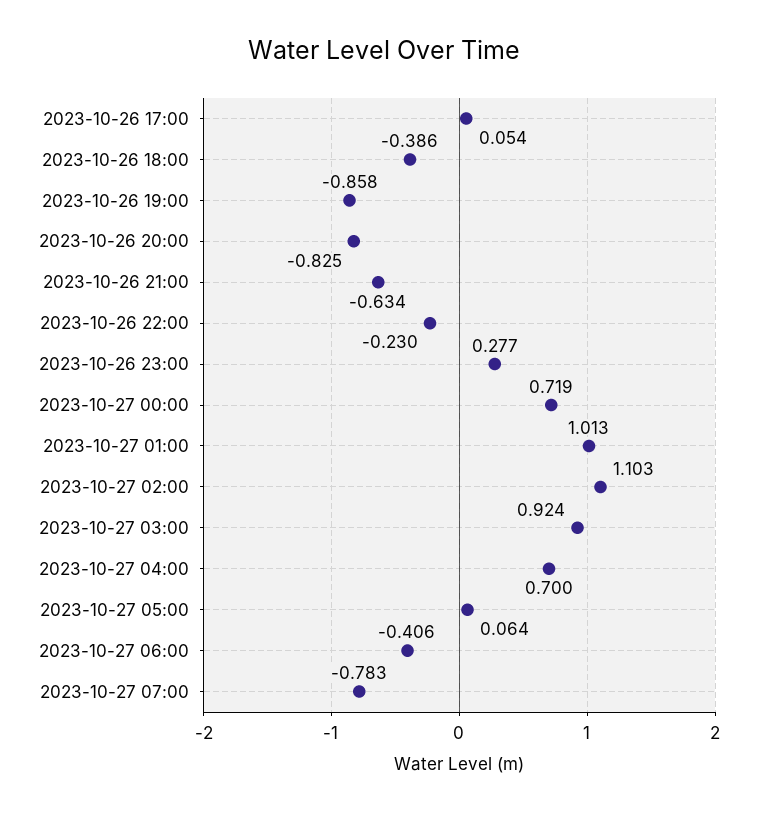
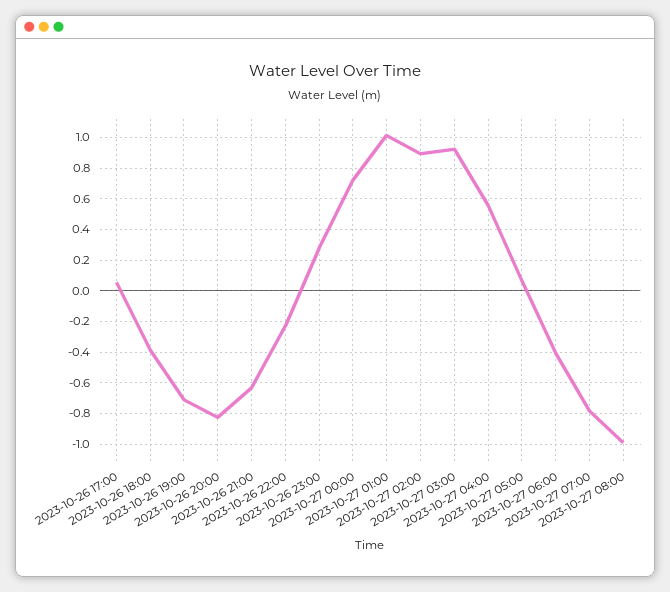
2023-10-26 19:00: -0.858 -> -0.7
2023-10-27 02:00: 1.103 -> 0.9
2023-10-27 04:00: 0.7 -> 0.55
2023-10-27 08:00: none -> -1

